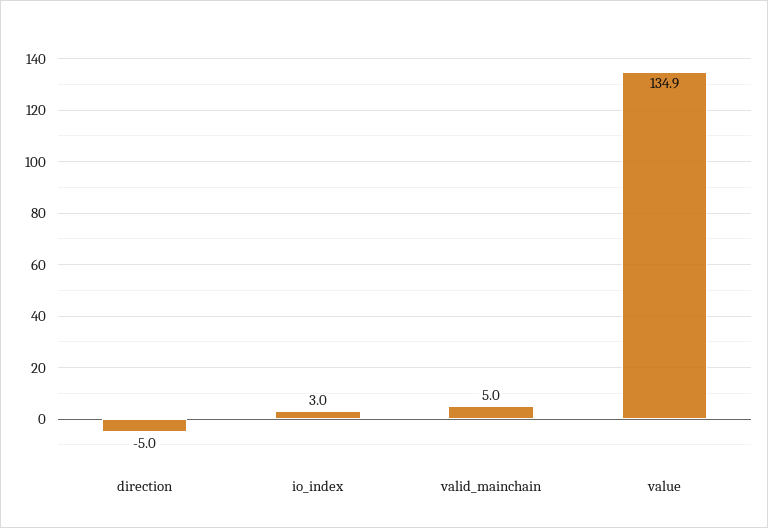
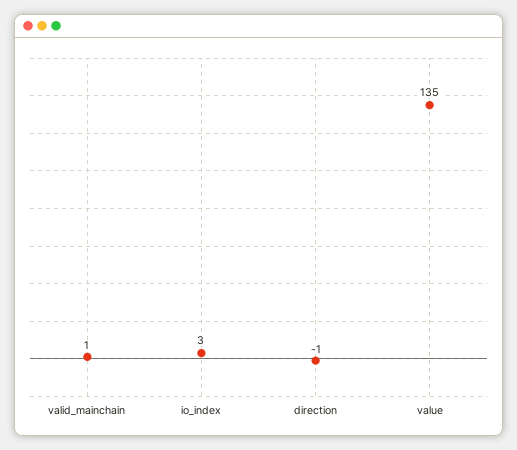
direction: -5 -> -1
valid_mainchain: 5 -> 1

